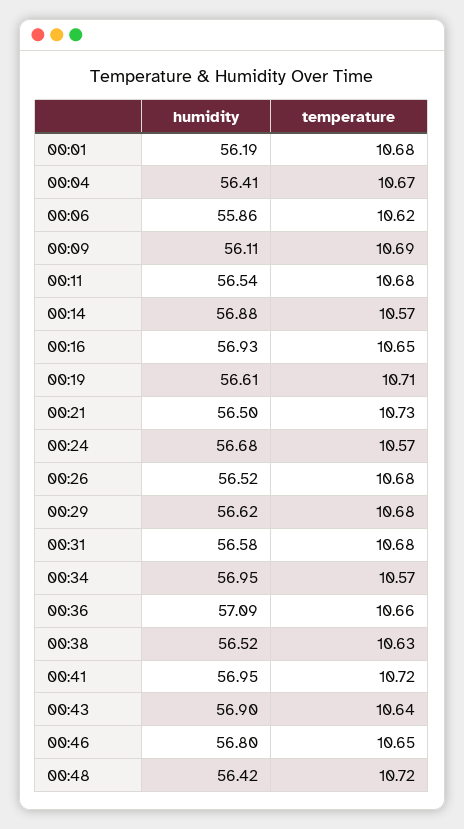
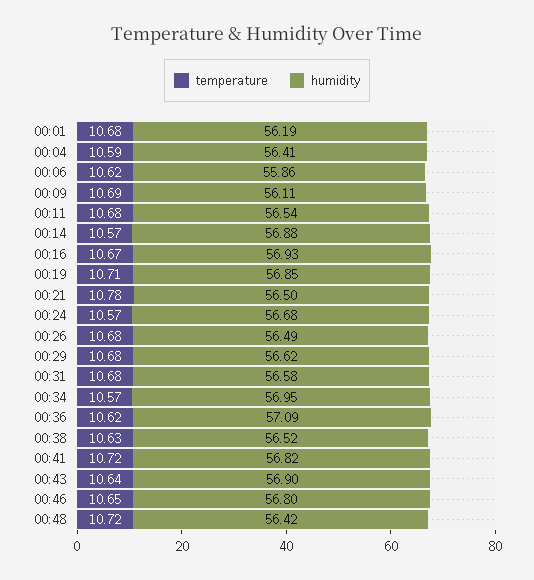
temperature, 00:04: 10.67 -> 10.59
temperature, 00:16: 10.65 -> 10.67
humidity, 00:19: 56.61 -> 56.85
temperature, 00:21: 10.73 -> 10.78
humidity, 00:26: 56.52 -> 56.49
temperature, 00:36: 10.66 -> 10.62
humidity, 00:41: 56.95 -> 56.82

